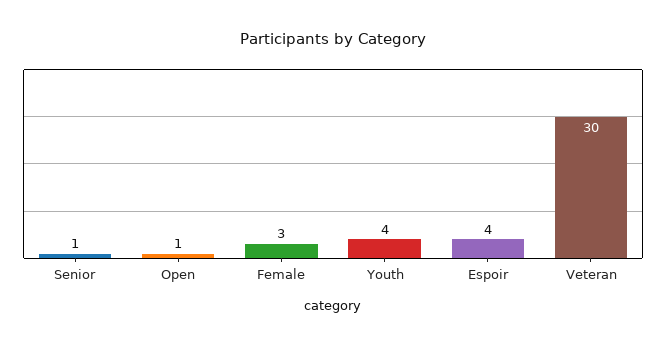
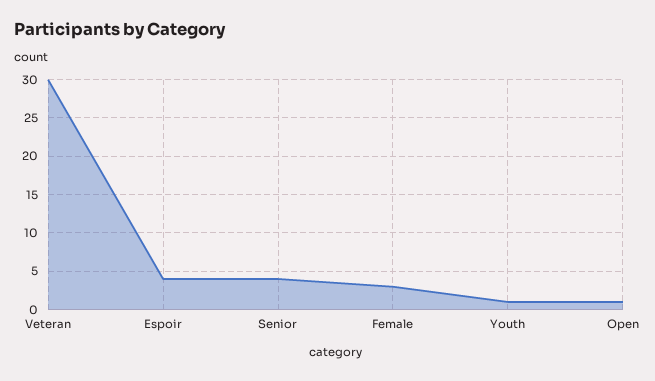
Senior: 1 -> 4
Youth: 4 -> 1

